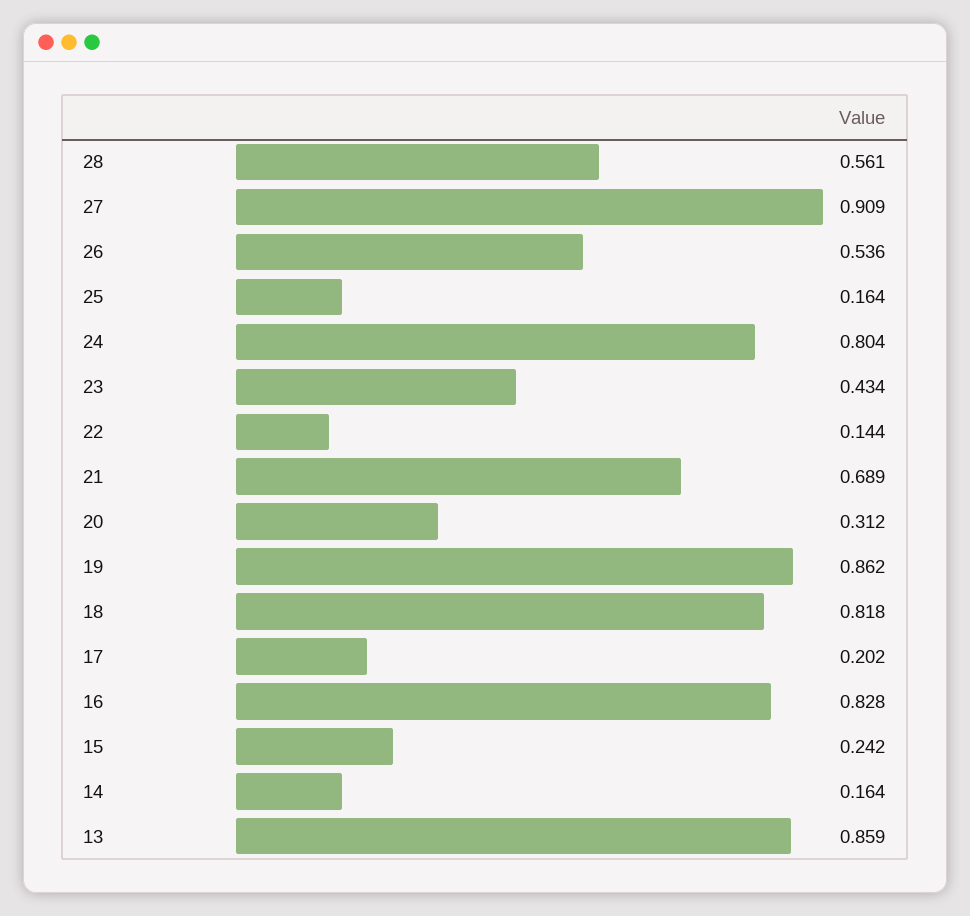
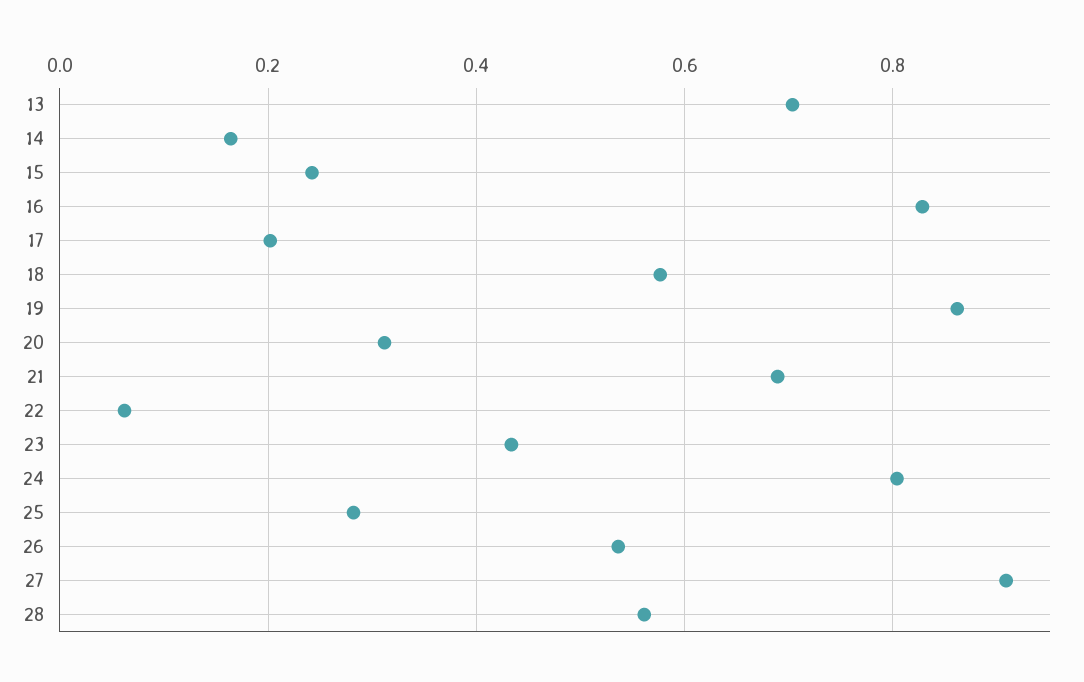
25: 0.164 -> 0.28
22: 0.144 -> 0.06
18: 0.818 -> 0.58
13: 0.859 -> 0.7

